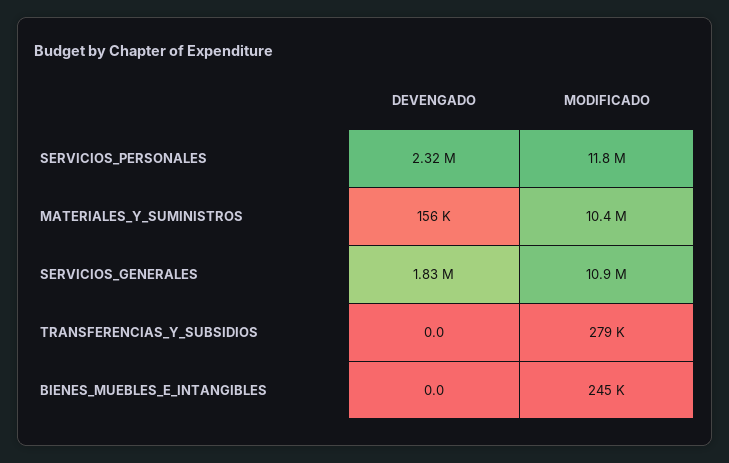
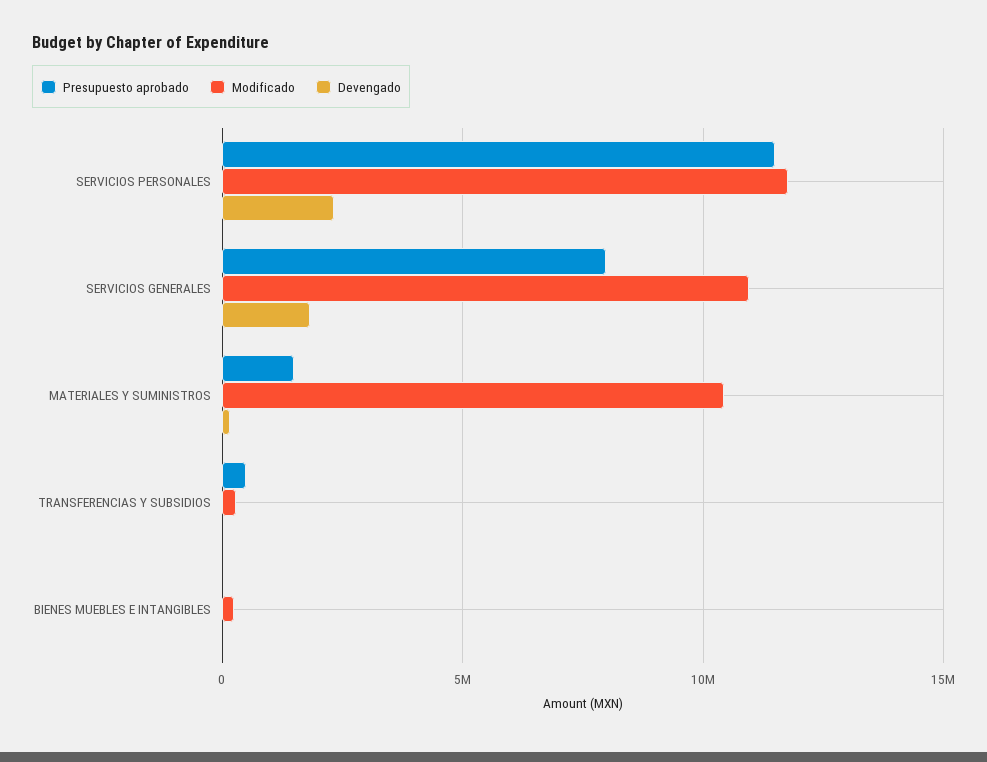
Presupuesto aprobado, SERVICIOS_PERSONALES: none -> 11500000
Presupuesto aprobado, SERVICIOS_GENERALES: none -> 8000000
Presupuesto aprobado, MATERIALES_Y_SUMINISTROS: none -> 1500000
Presupuesto aprobado, TRANSFERENCIAS_Y_SUBSIDIOS: none -> 500000
Presupuesto aprobado, BIENES_MUEBLES_E_INTANGIBLES: none -> 0

